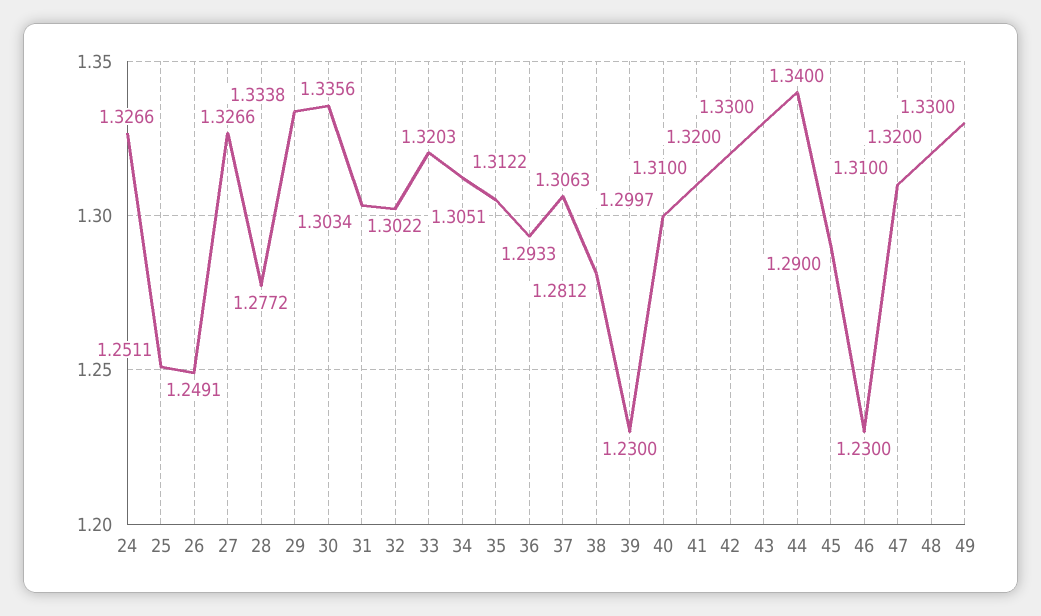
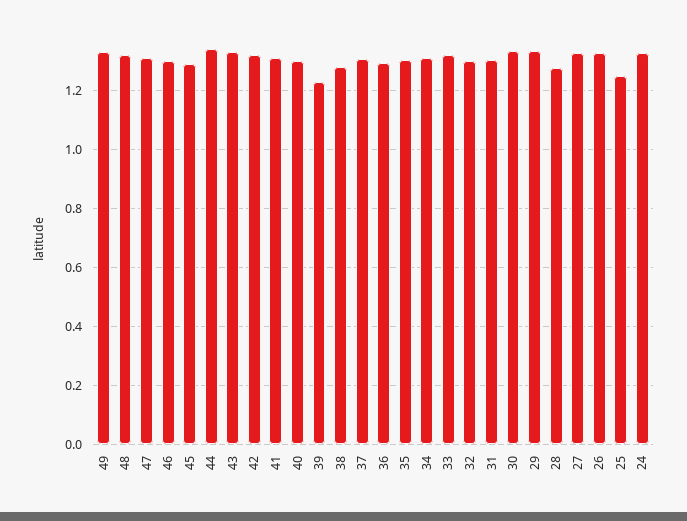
26: 1.2491 -> 1.325
46: 1.23 -> 1.3

